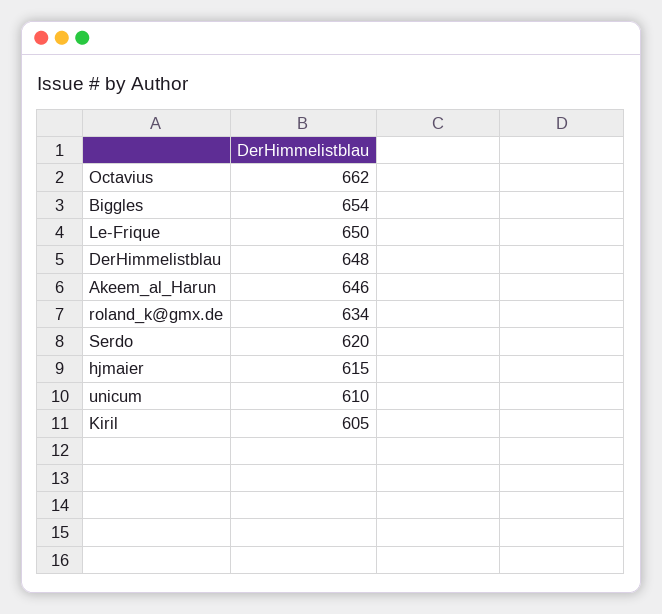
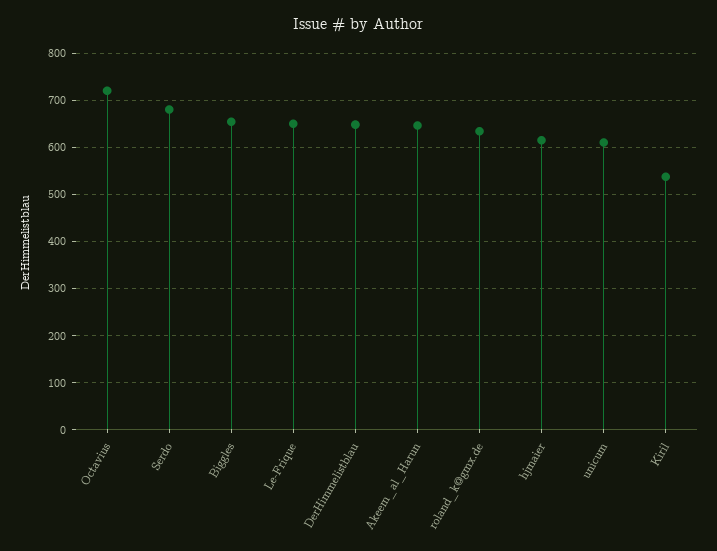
Octavius: 662 -> 720
Serdo: 620 -> 680
Kiril: 605 -> 540

